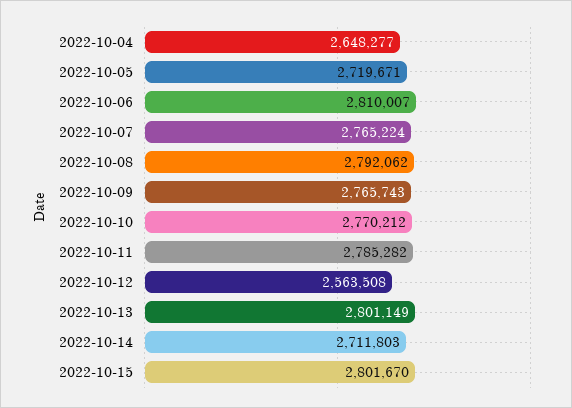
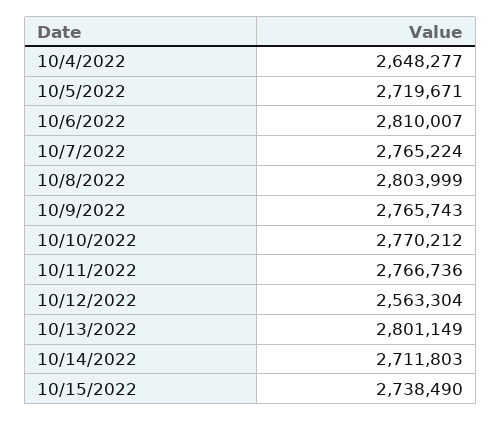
2022-10-08: 2792062 -> 2803999
2022-10-11: 2785282 -> 2766736
2022-10-12: 2563508 -> 2563304
2022-10-15: 2801670 -> 2738490

